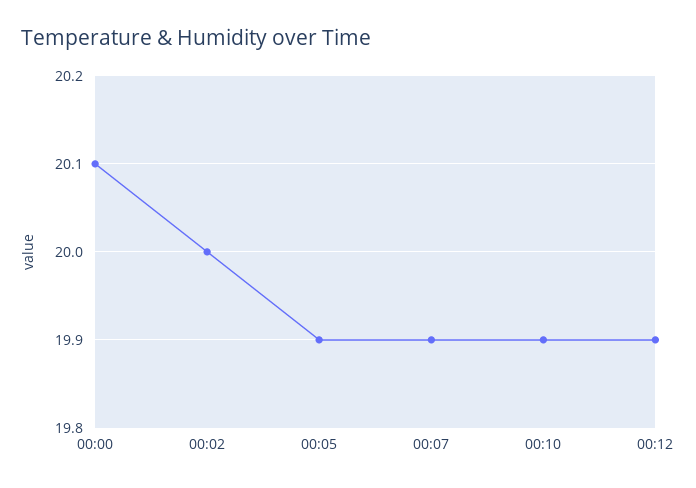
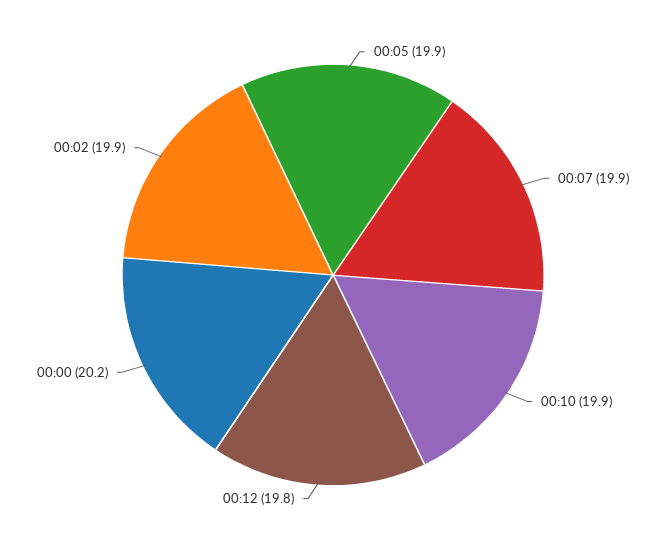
00:00: 20.1 -> 20.2
00:02: 20 -> 19.9
00:12: 19.9 -> 19.8

